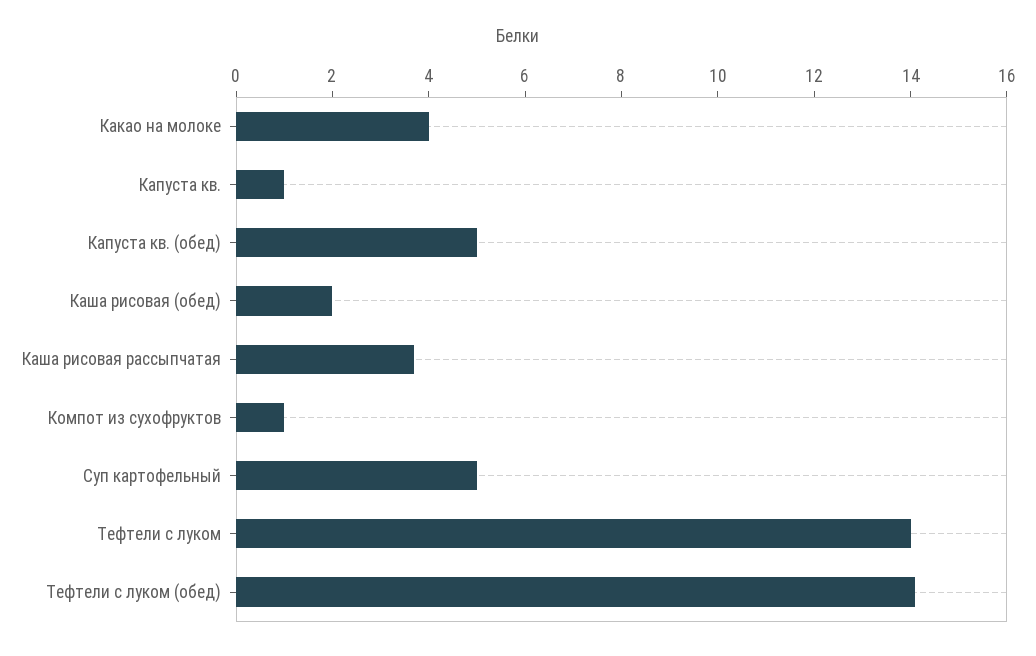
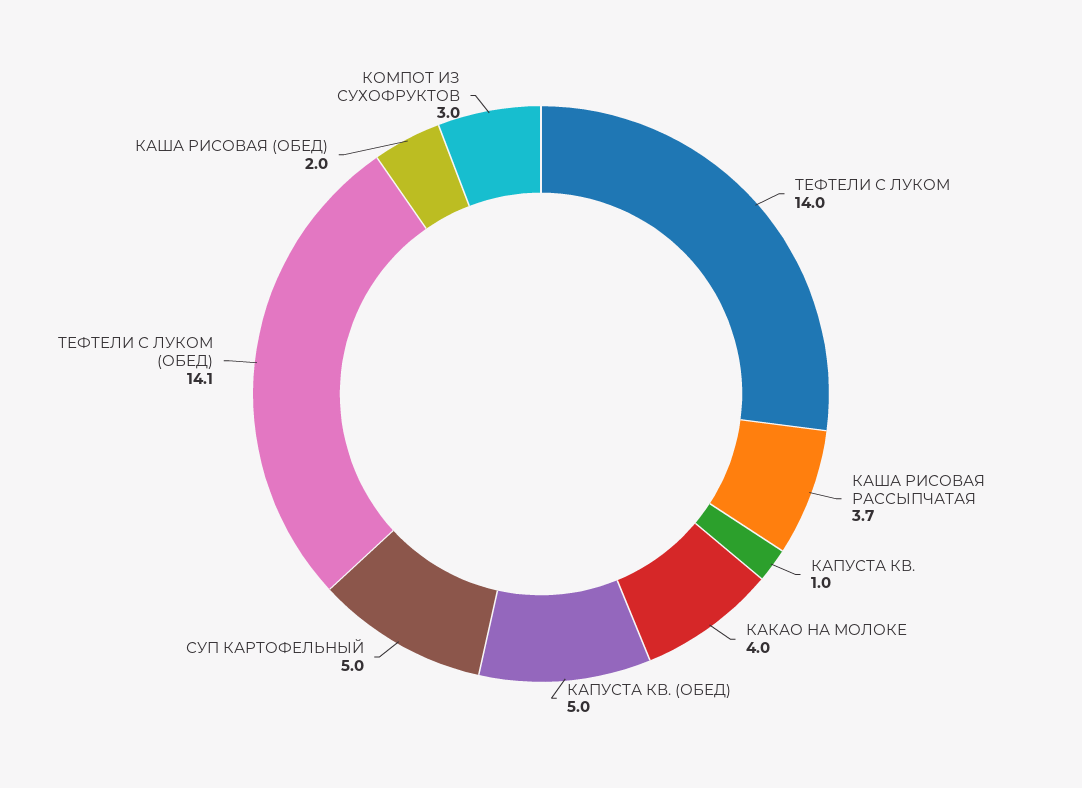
Компот из сухофруктов: 1 -> 3

